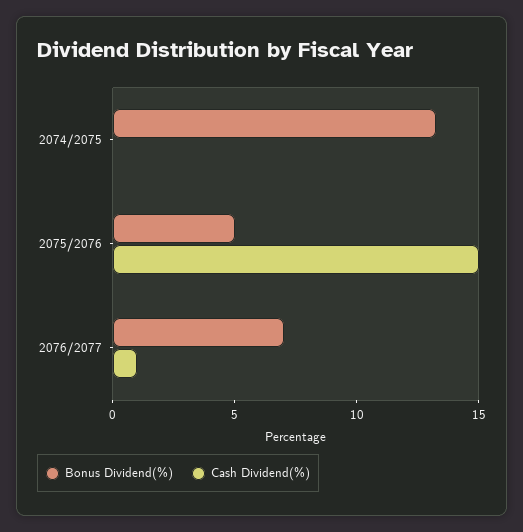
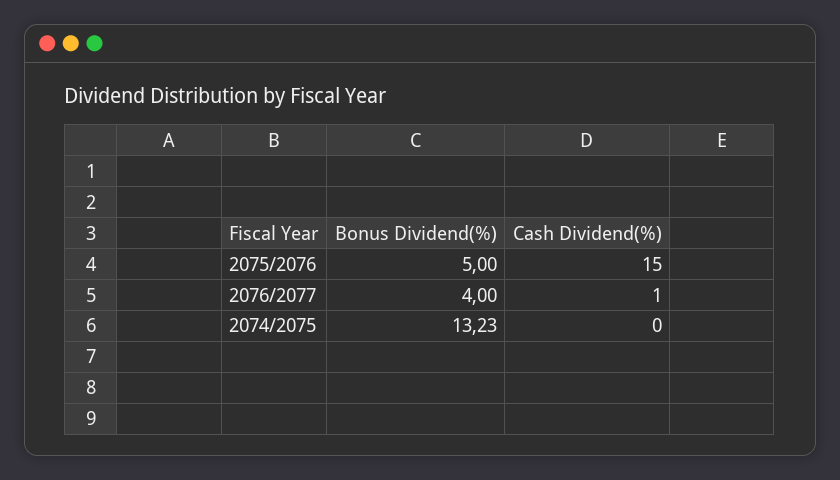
Bonus Dividend(%), 2076/2077: 7 -> 4

